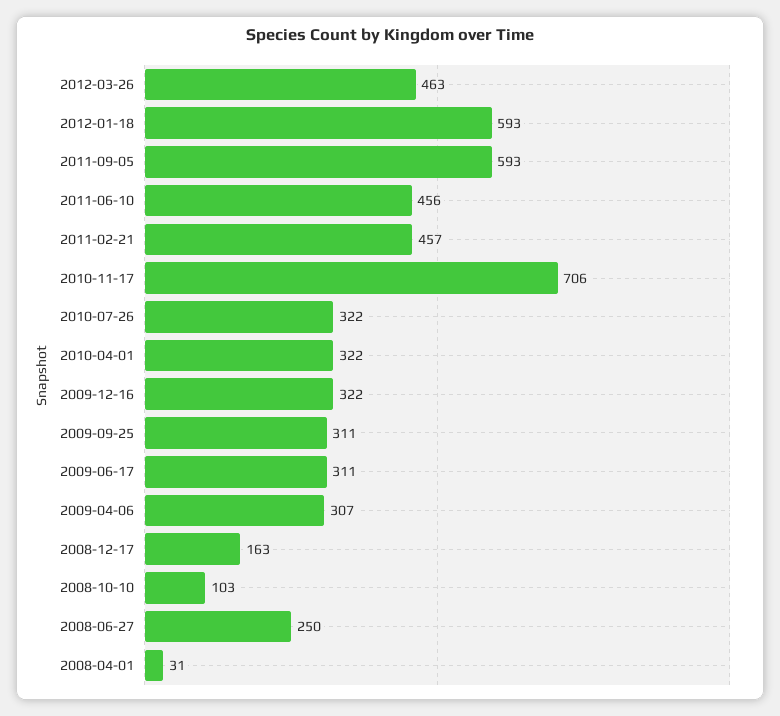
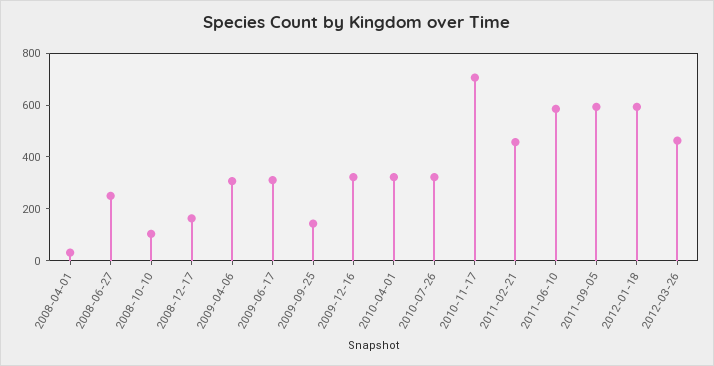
2011-06-10: 456 -> 600
2009-09-25: 311 -> 150

